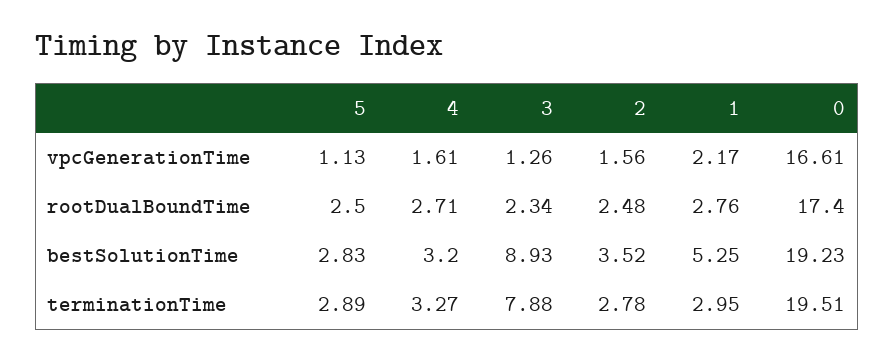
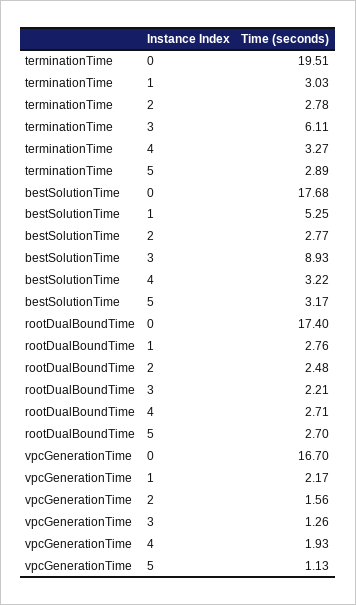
4, vpcGenerationTime: 1.61 -> 1.93
0, vpcGenerationTime: 16.61 -> 16.7
5, rootDualBoundTime: 2.5 -> 2.7
3, rootDualBoundTime: 2.34 -> 2.21
5, bestSolutionTime: 2.83 -> 3.17
4, bestSolutionTime: 3.2 -> 3.22
2, bestSolutionTime: 3.52 -> 2.77
0, bestSolutionTime: 19.23 -> 17.68
3, terminationTime: 7.88 -> 6.11
1, terminationTime: 2.95 -> 3.03

